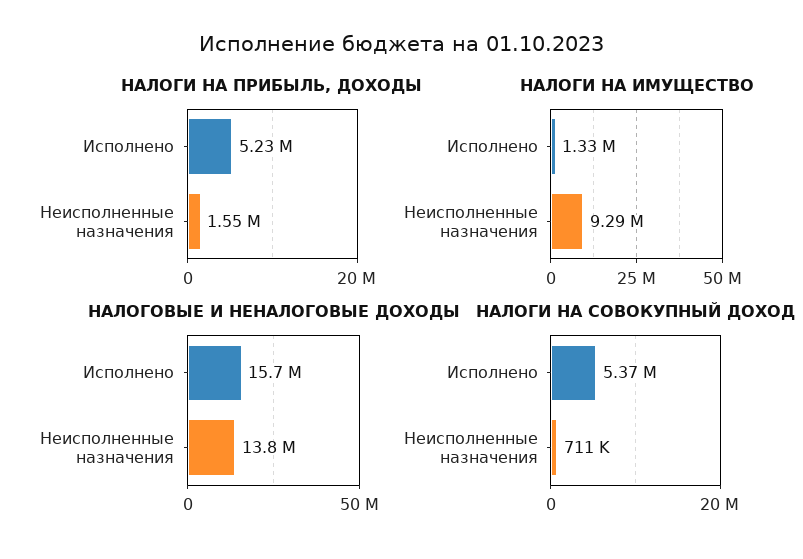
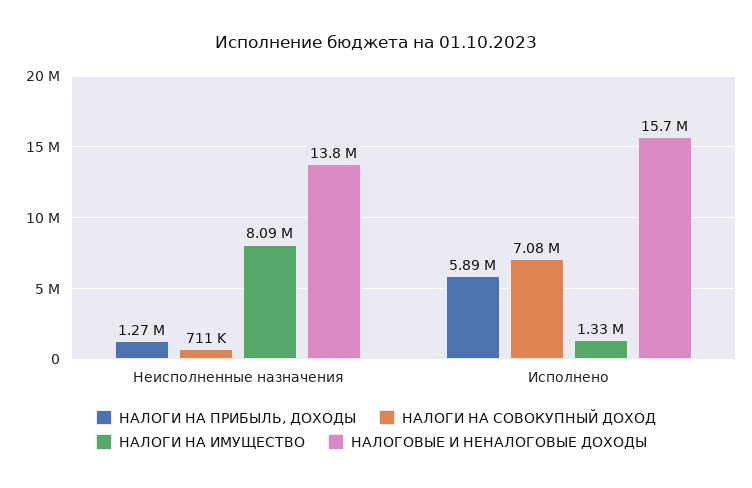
НАЛОГИ НА ПРИБЫЛЬ, ДОХОДЫ, Исполнено: 5230000 -> 5890000
НАЛОГИ НА ПРИБЫЛЬ, ДОХОДЫ, Неисполненные назначения: 1550000 -> 1270000
НАЛОГИ НА ИМУЩЕСТВО, Неисполненные назначения: 9290000 -> 8090000
НАЛОГИ НА СОВОКУПНЫЙ ДОХОД, Исполнено: 5370000 -> 7080000

